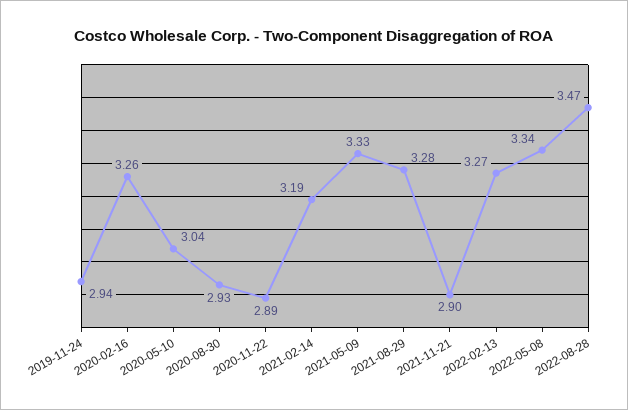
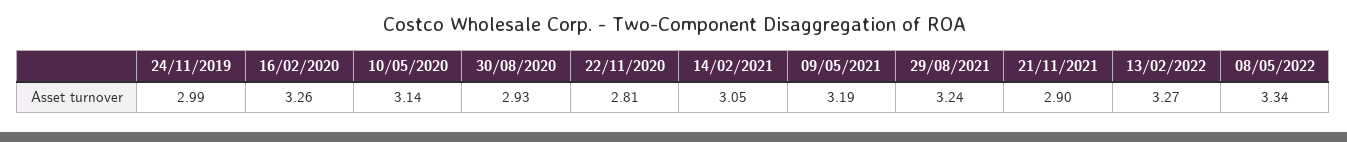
2019-11-24: 2.94 -> 2.99
2020-05-10: 3.04 -> 3.14
2020-11-22: 2.89 -> 2.81
2021-02-14: 3.19 -> 3.05
2021-05-09: 3.33 -> 3.19
2021-08-29: 3.28 -> 3.24
2022-08-28: 3.47 -> none

